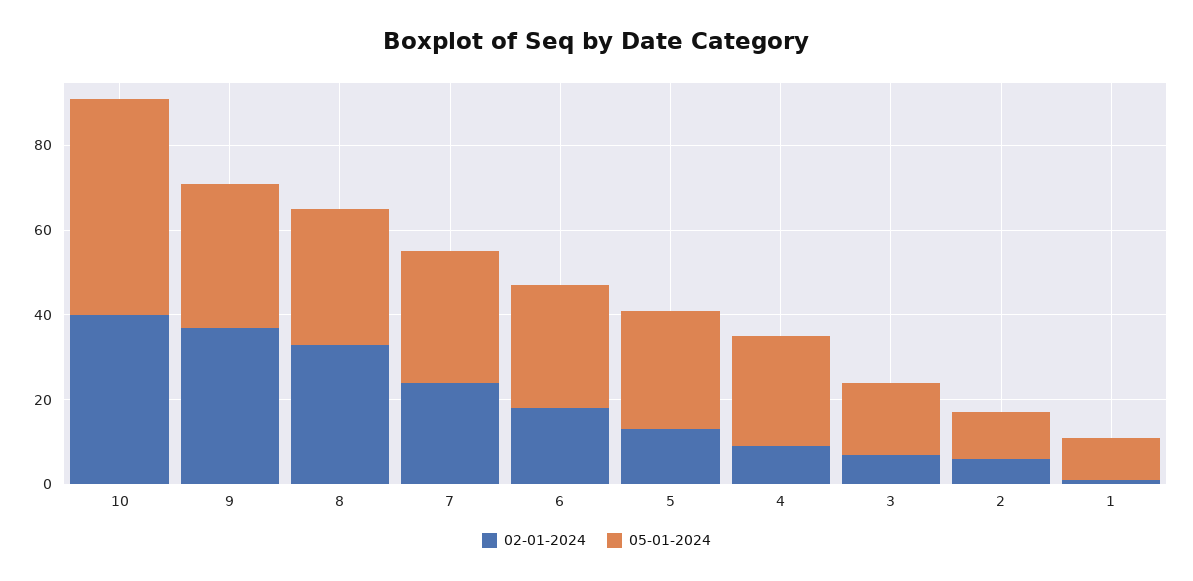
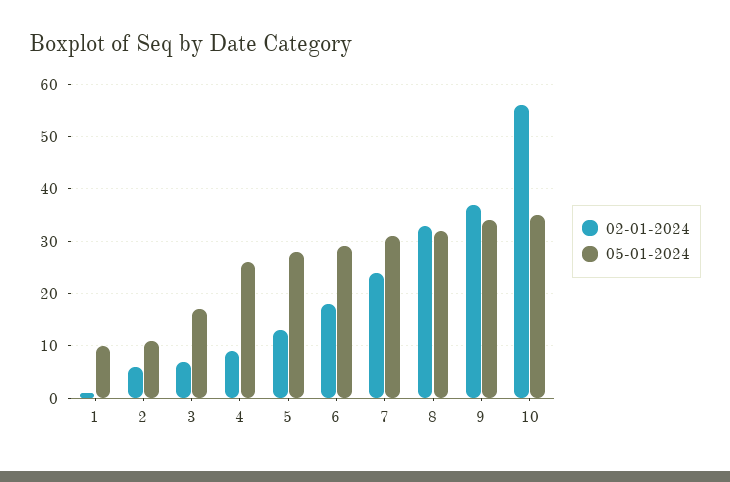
02-01-2024, 10: 40 -> 55
05-01-2024, 10: 50 -> 35

